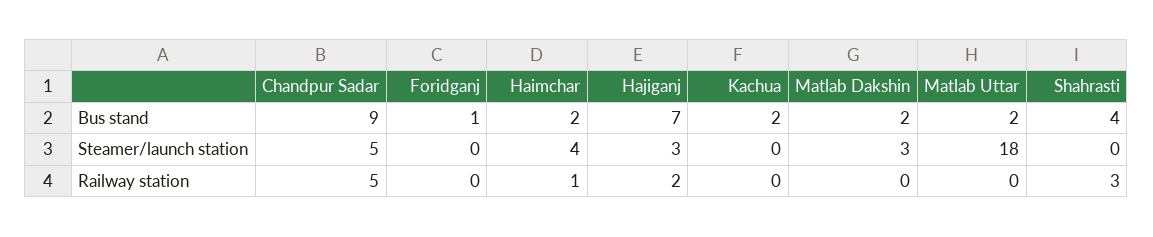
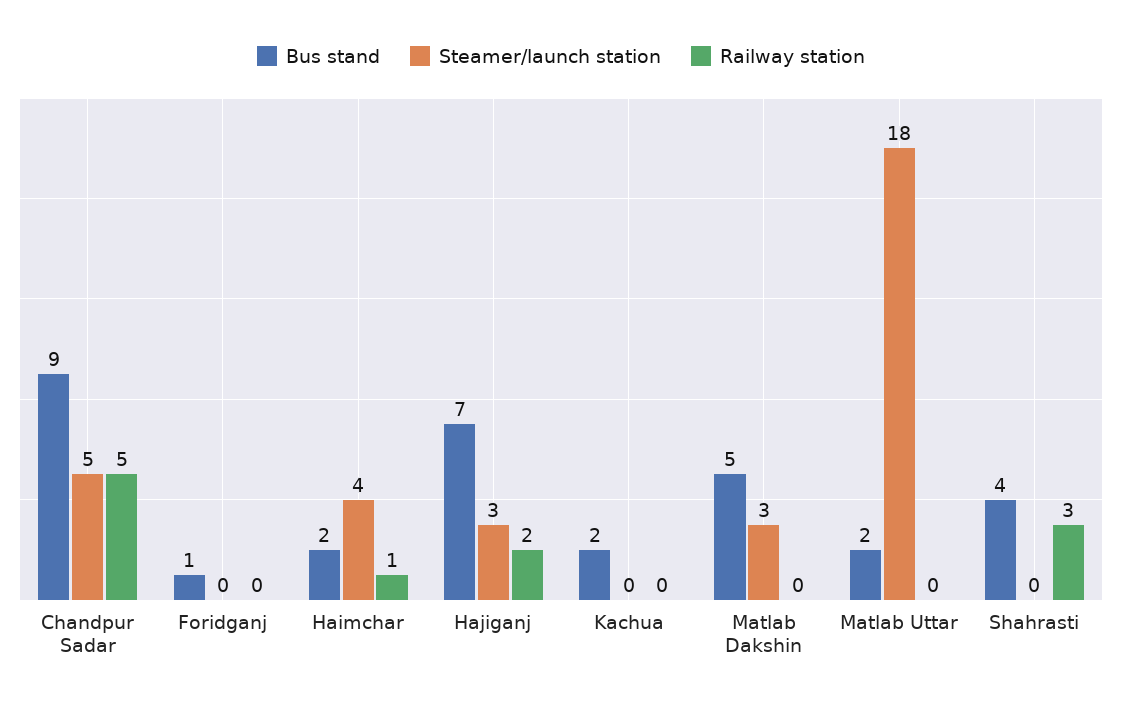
Bus stand, Matlab Dakshin: 2 -> 5

